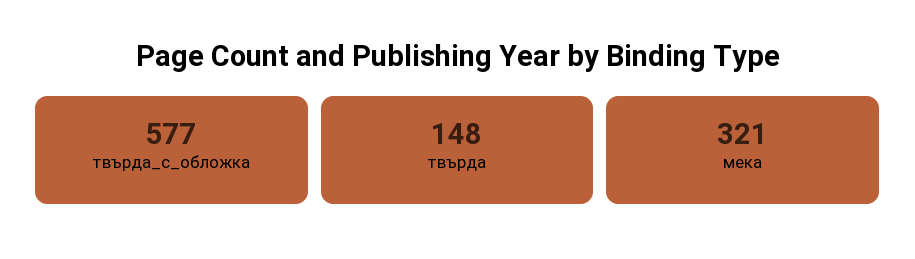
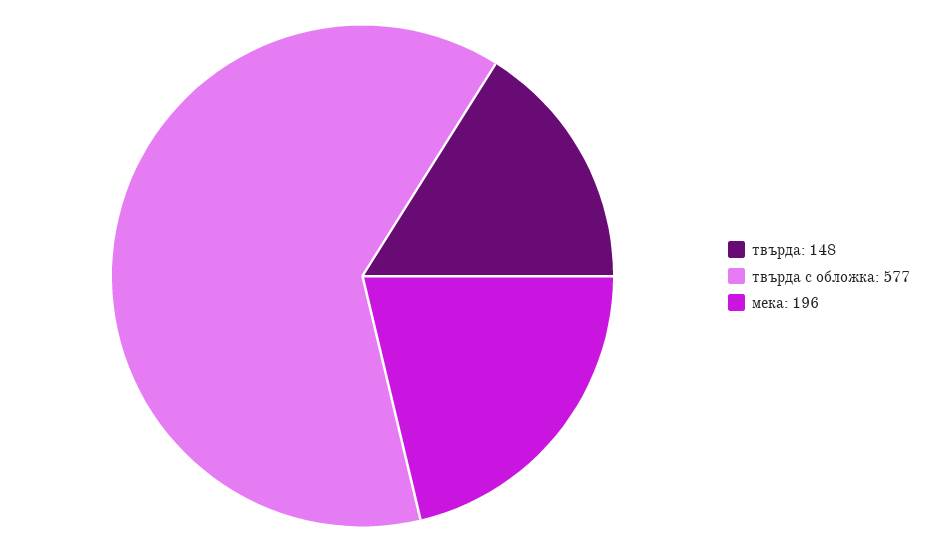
мека: 321 -> 196

